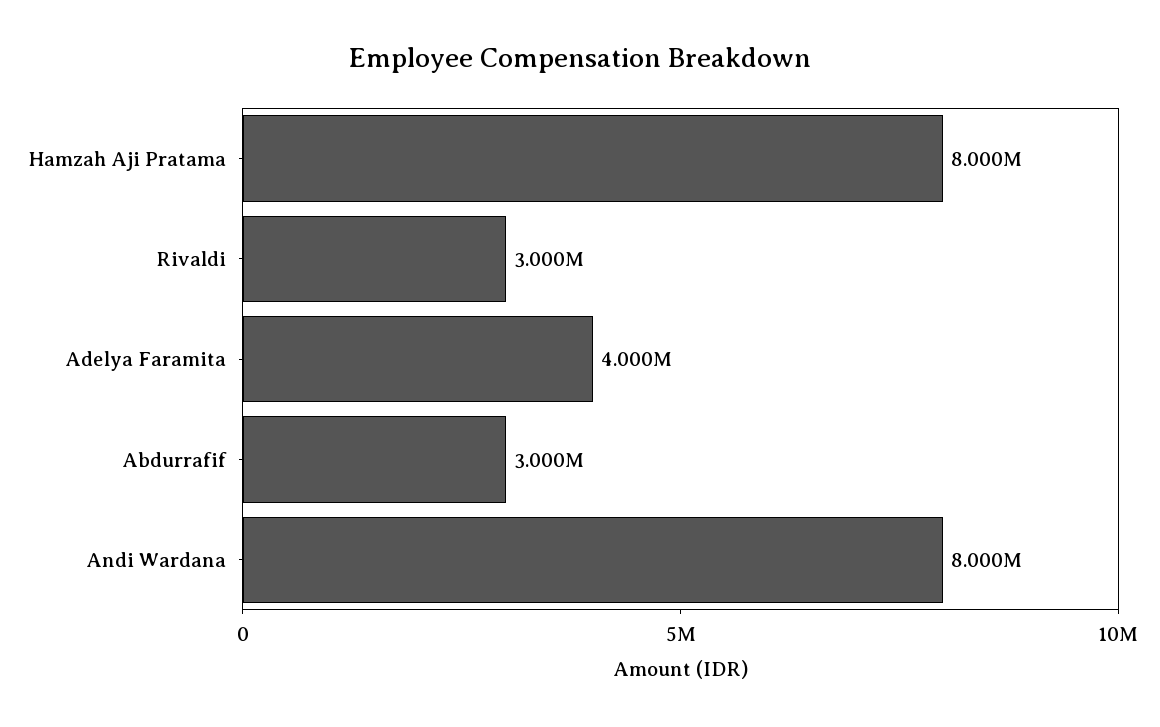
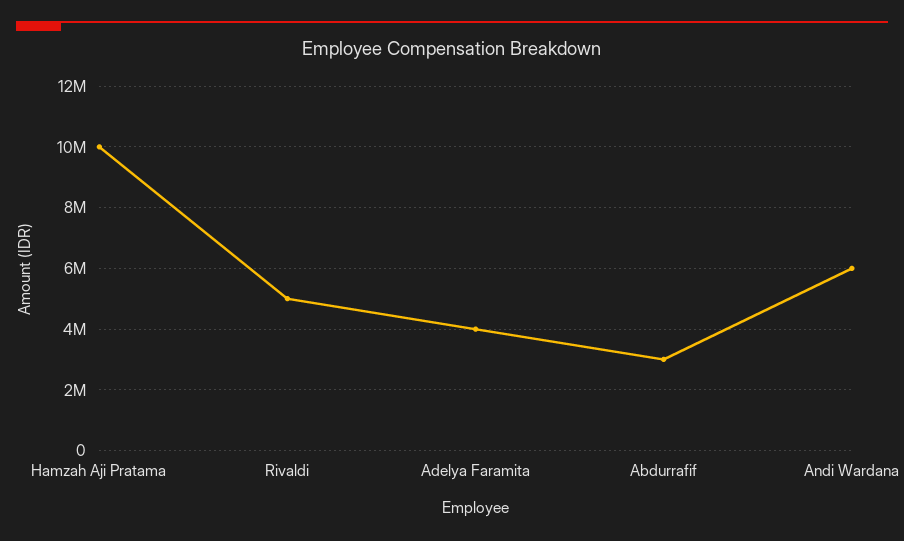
Hamzah Aji Pratama: 8000000 -> 10000000
Rivaldi: 3000000 -> 5000000
Andi Wardana: 8000000 -> 6000000

